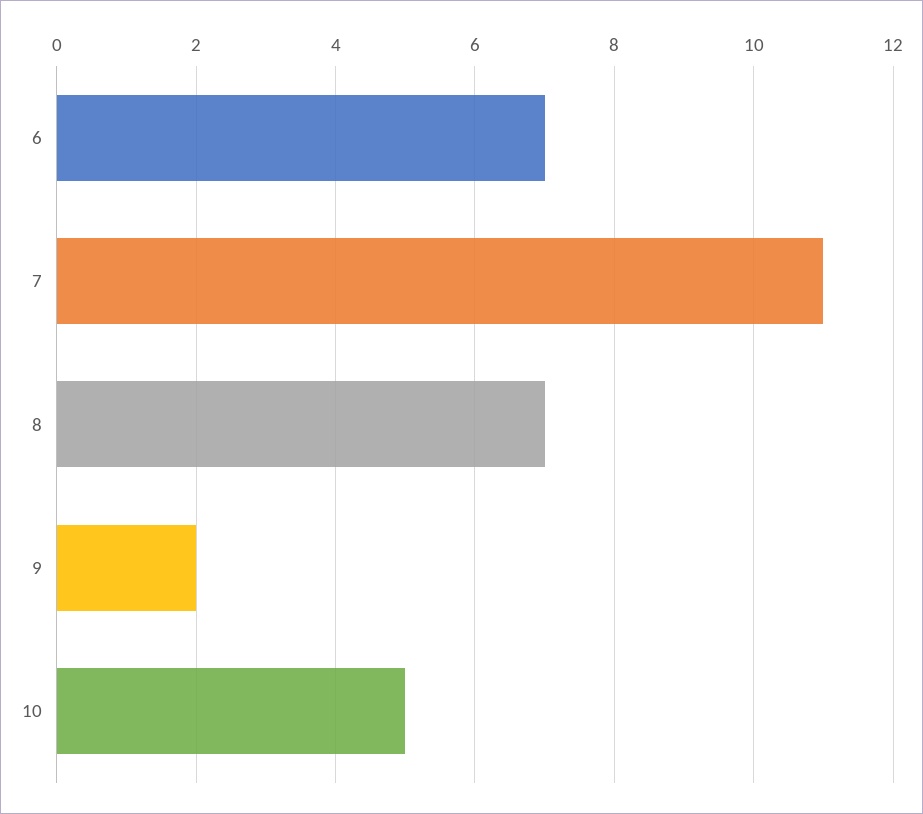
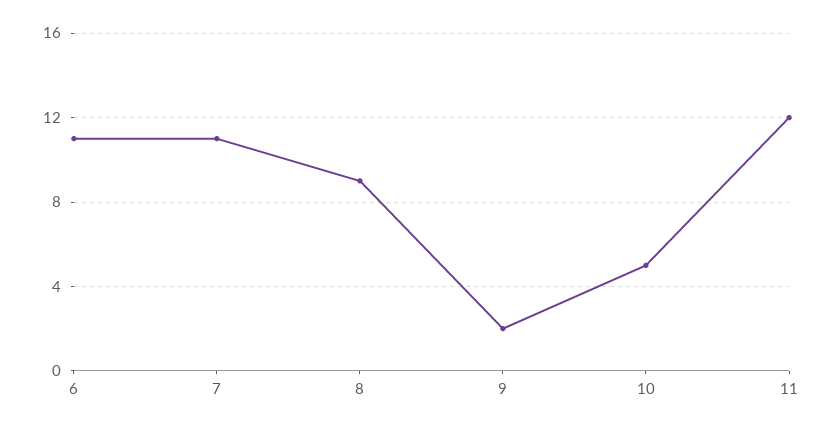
6: 7 -> 11
8: 7 -> 9
11: none -> 12

